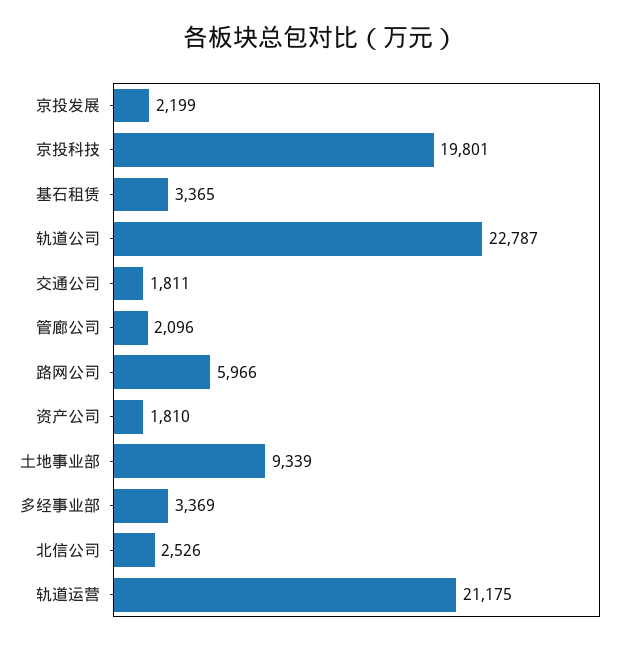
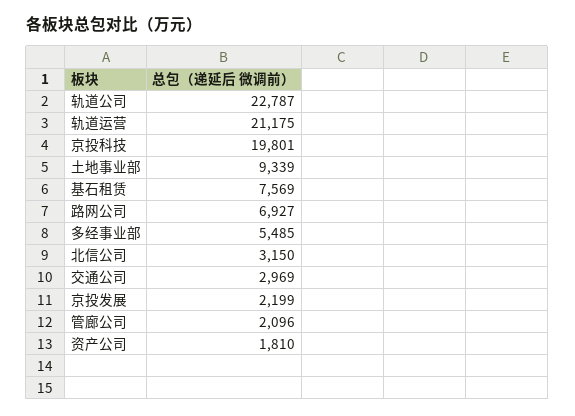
基石租赁: 3365 -> 7569
交通公司: 1811 -> 2969
路网公司: 5966 -> 6927
多经事业部: 3369 -> 5485
北信公司: 2526 -> 3150

